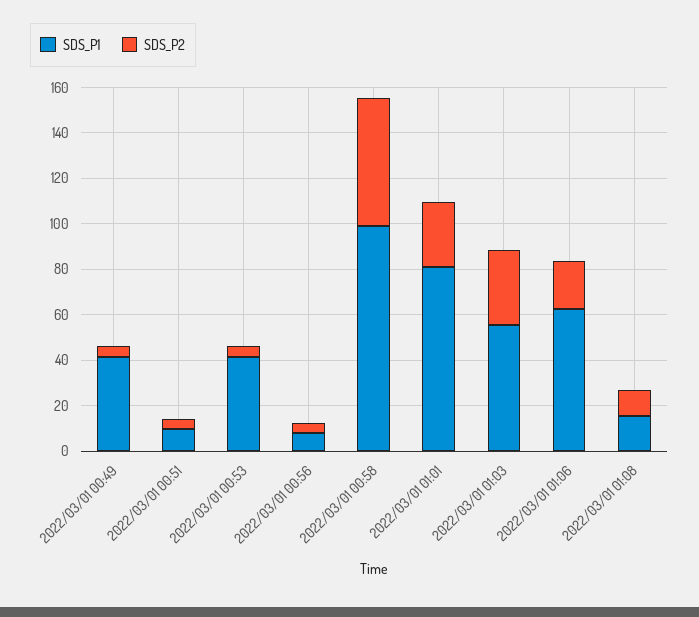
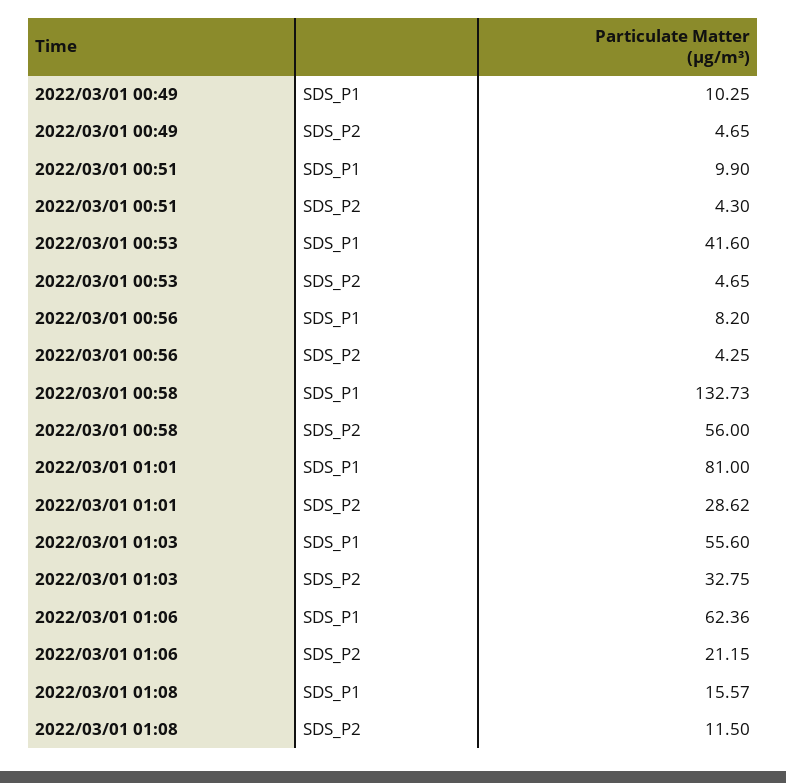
SDS_P1, 2022/03/01 00:49: 40 -> 10.25
SDS_P1, 2022/03/01 00:58: 100 -> 132.73

